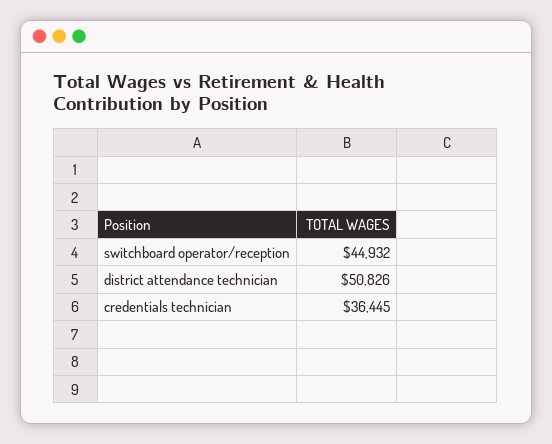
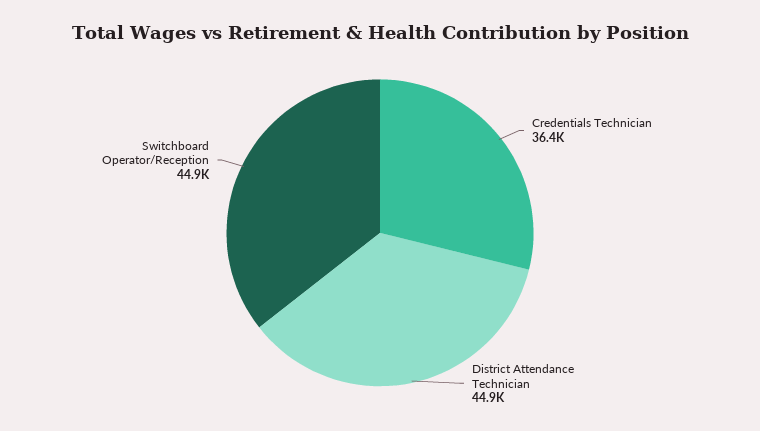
district attendance technician: 50826 -> 44900

